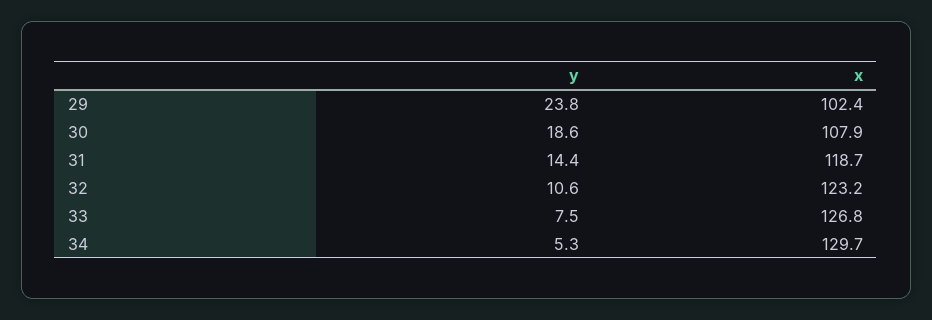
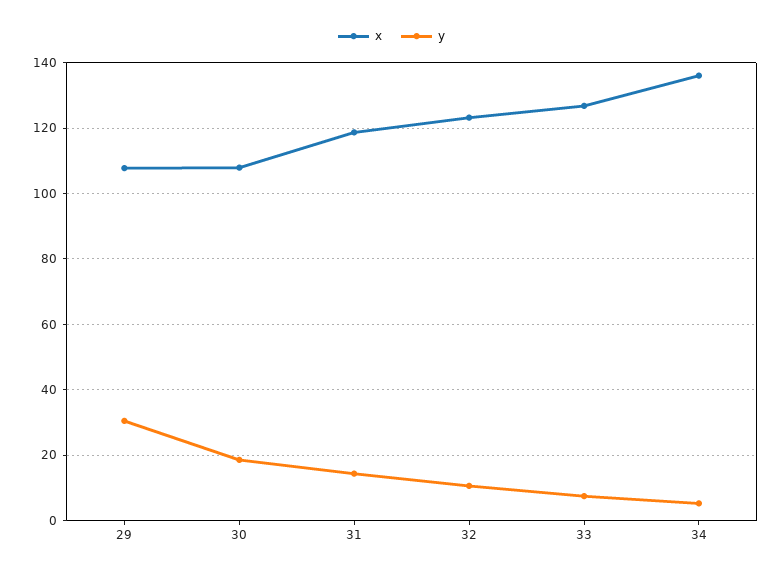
y, 29: 23.8 -> 30
x, 29: 102.4 -> 108
x, 34: 129.7 -> 136

